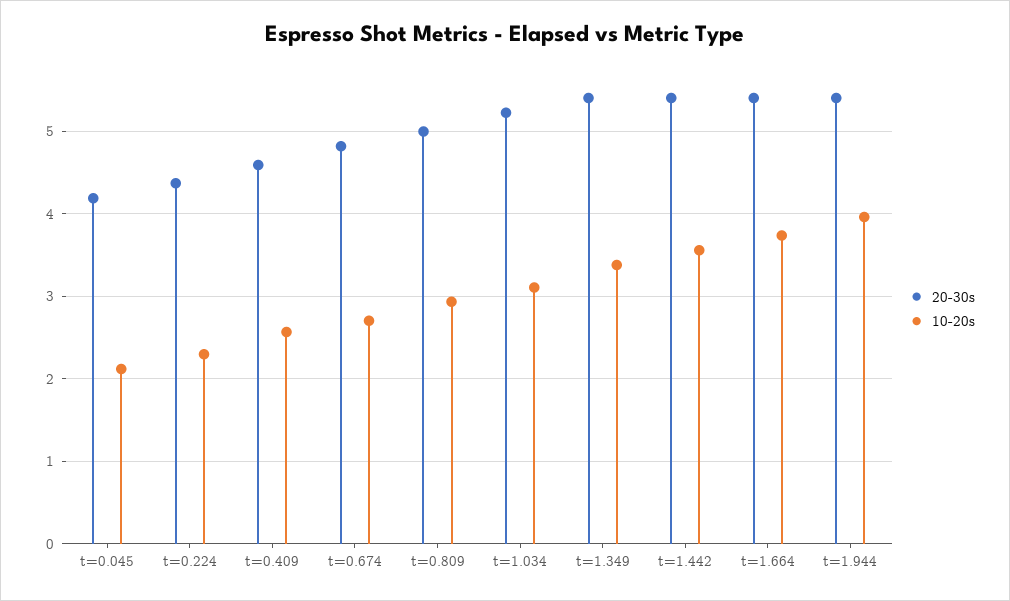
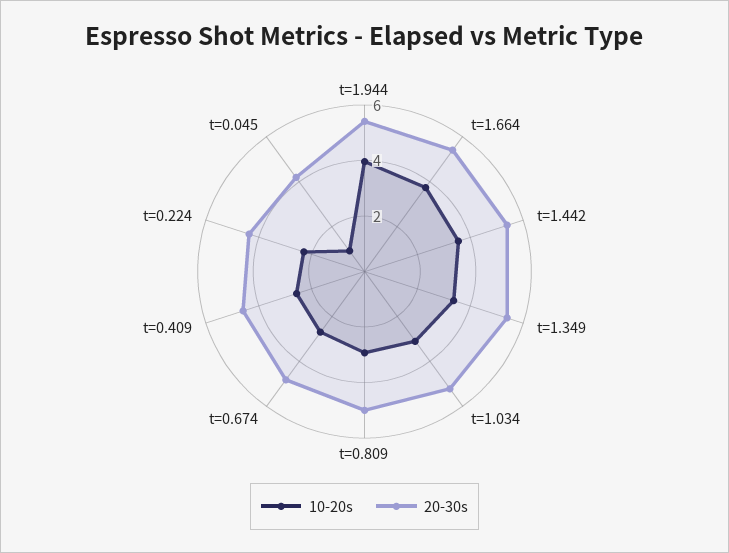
10-20s, t=0.045: 2.1 -> 1

